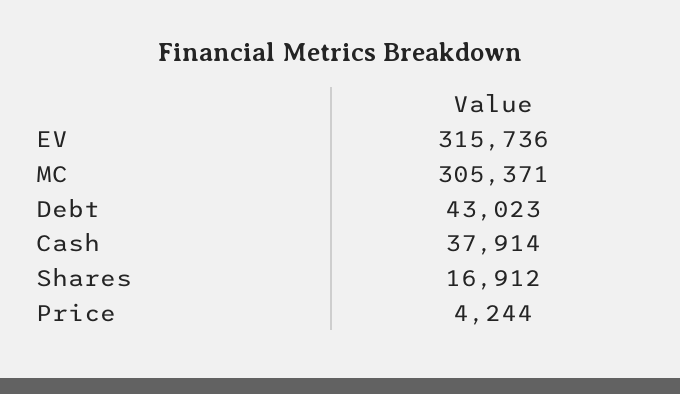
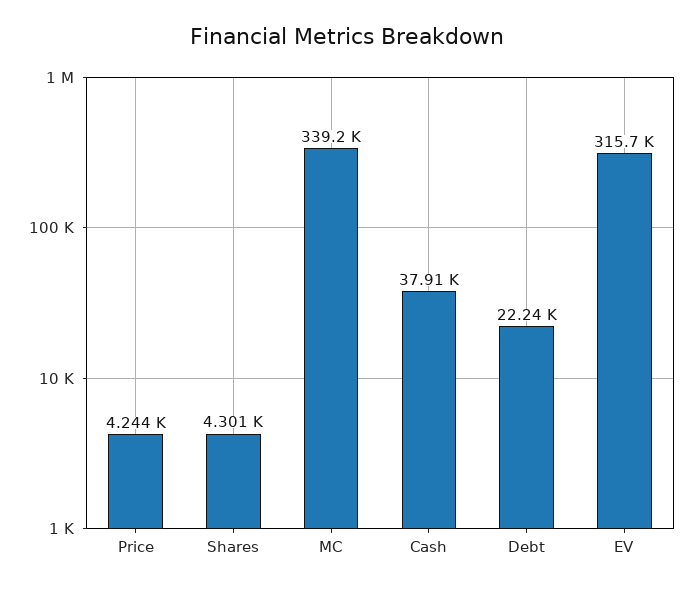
MC: 305371 -> 339200
Debt: 43023 -> 22240
Shares: 16912 -> 4301

